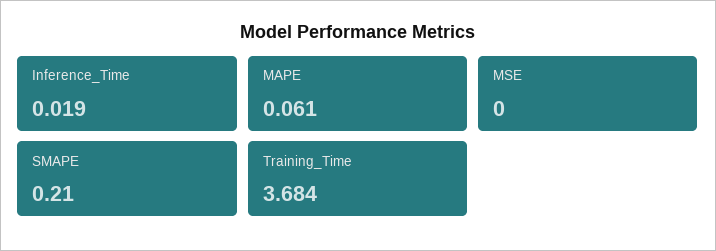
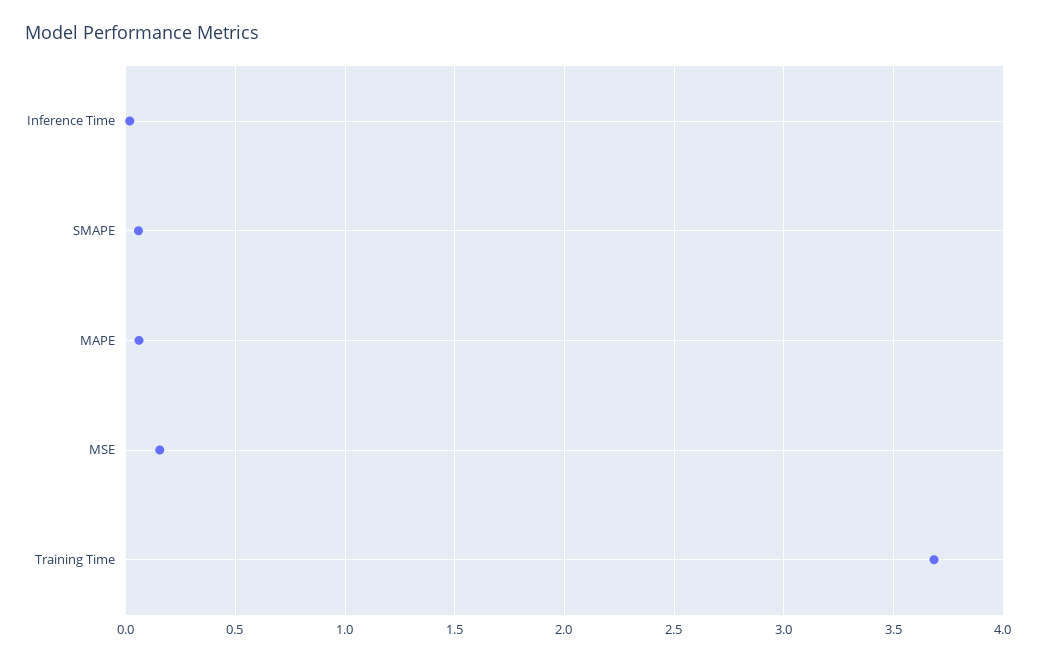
MSE: 0 -> 0.15
SMAPE: 0.21 -> 0.05

